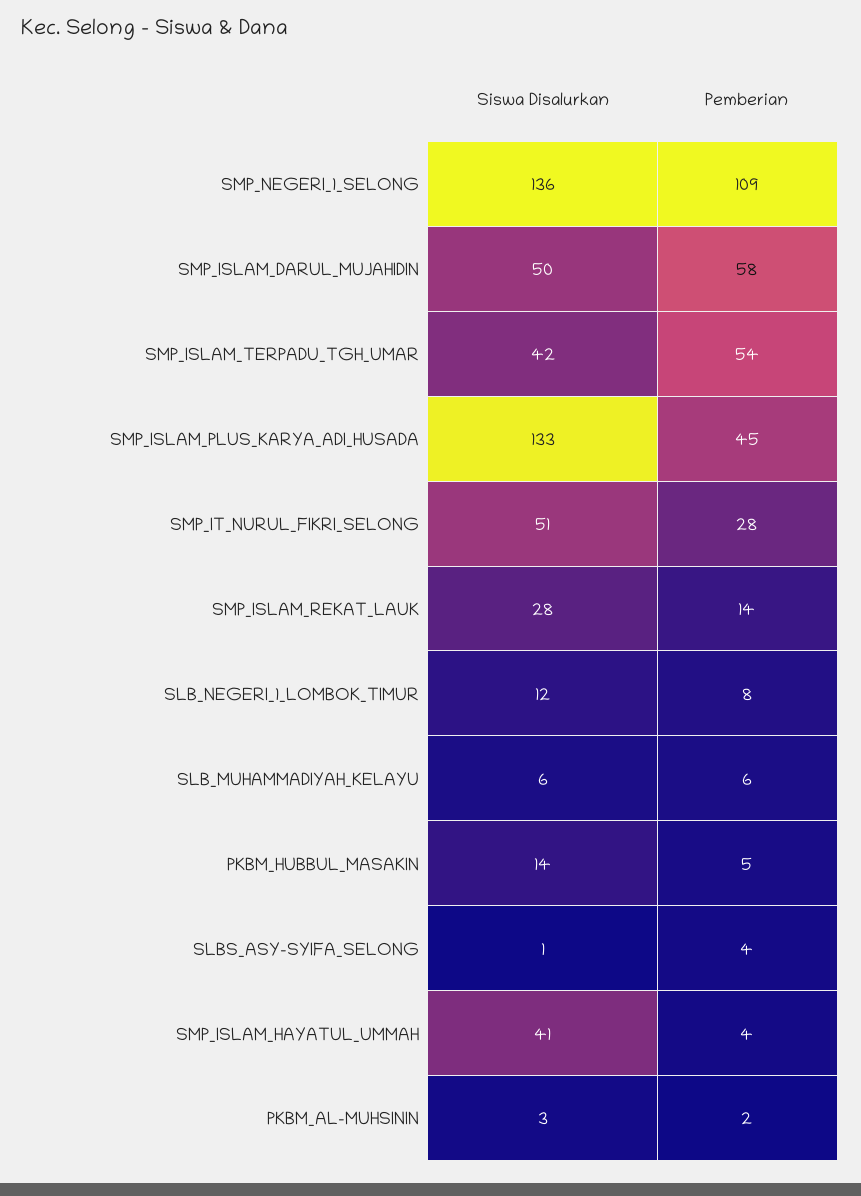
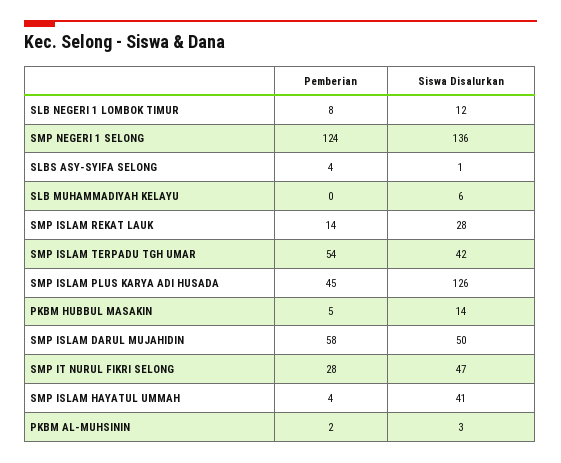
Pemberian, SMP_NEGERI_1_SELONG: 109 -> 124
Siswa Disalurkan, SMP_ISLAM_PLUS_KARYA_ADI_HUSADA: 133 -> 126
Siswa Disalurkan, SMP_IT_NURUL_FIKRI_SELONG: 51 -> 47
Pemberian, SLB_MUHAMMADIYAH_KELAYU: 6 -> 0

